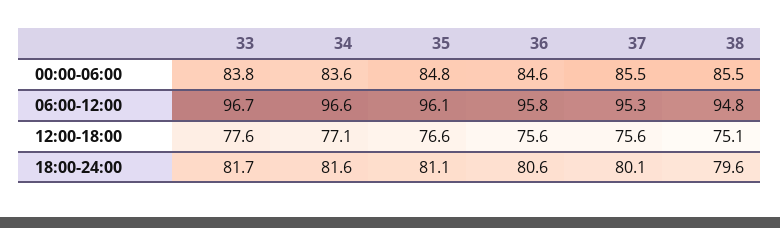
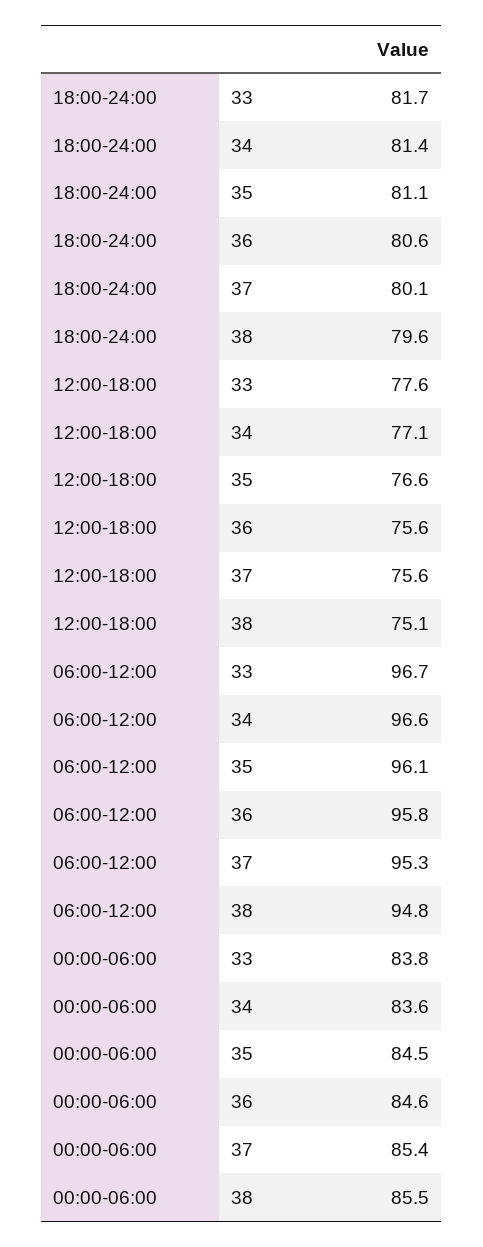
35, 00:00-06:00: 84.8 -> 84.5
37, 00:00-06:00: 85.5 -> 85.4
34, 18:00-24:00: 81.6 -> 81.4

